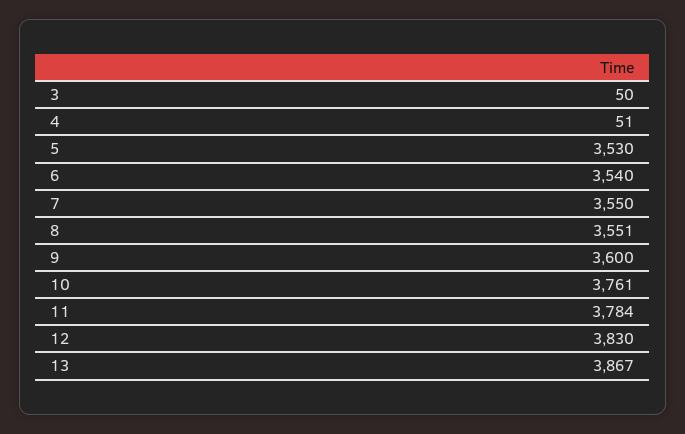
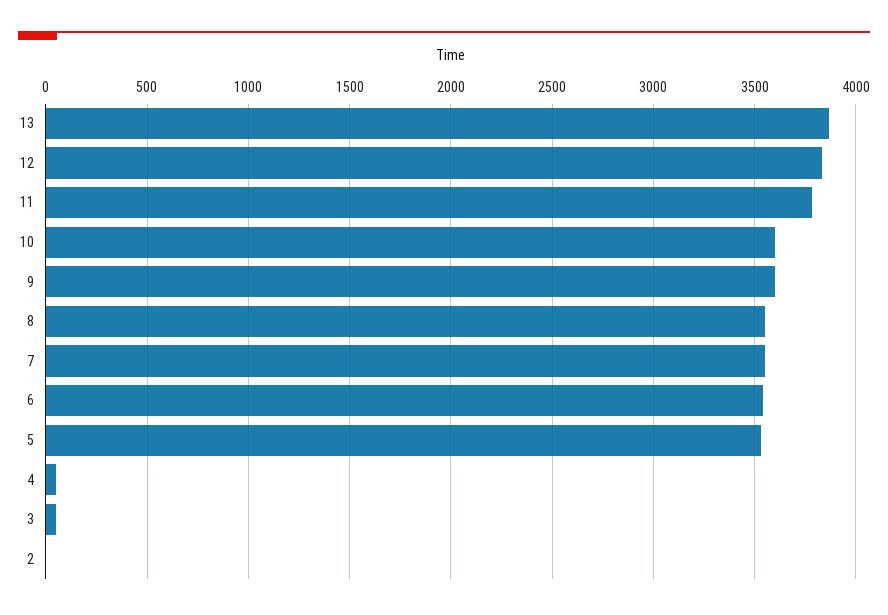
10: 3761 -> 3600
2: none -> 0

